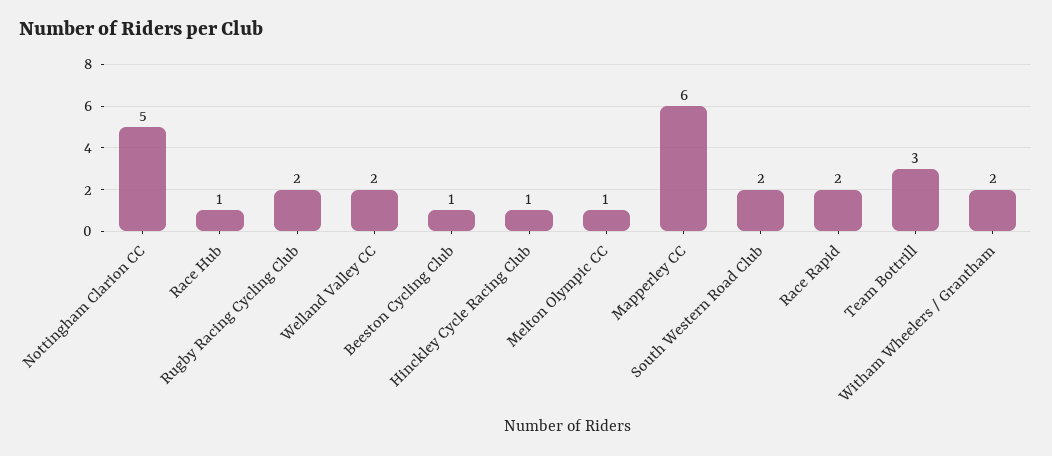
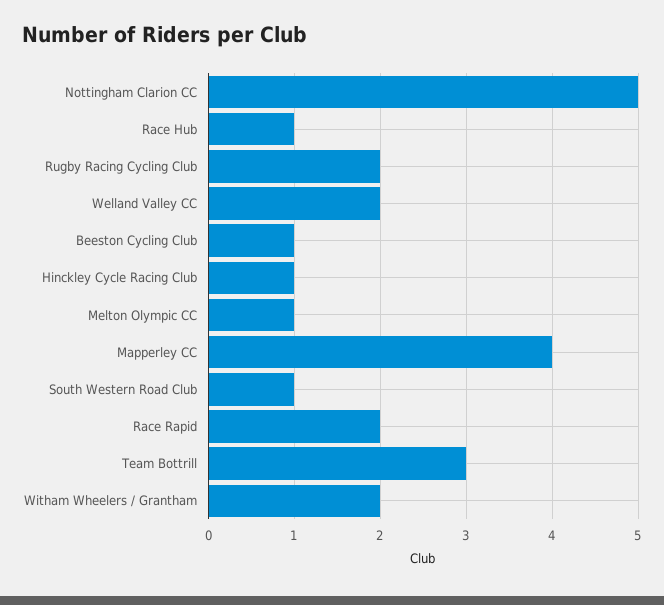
Mapperley CC: 6 -> 4
South Western Road Club: 2 -> 1

